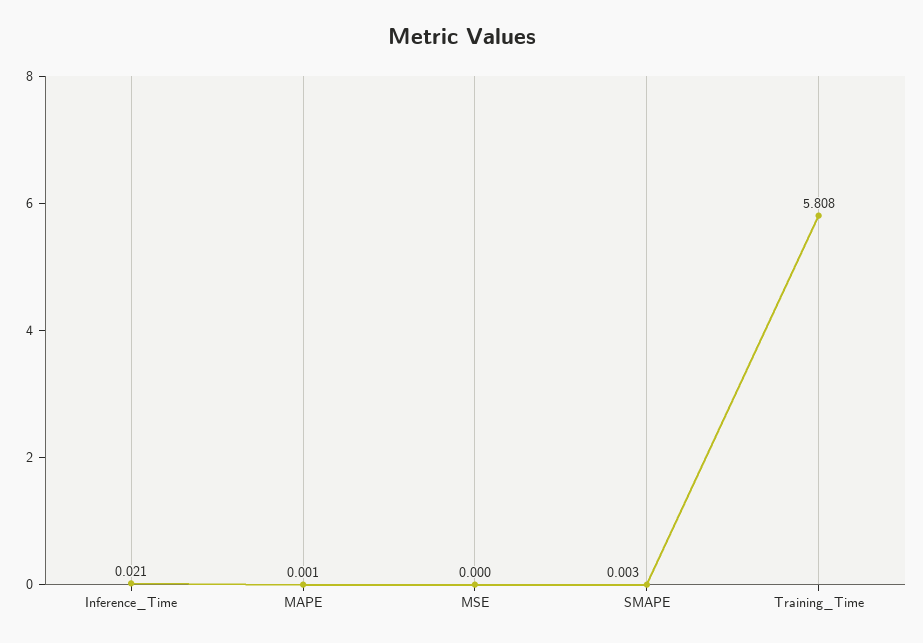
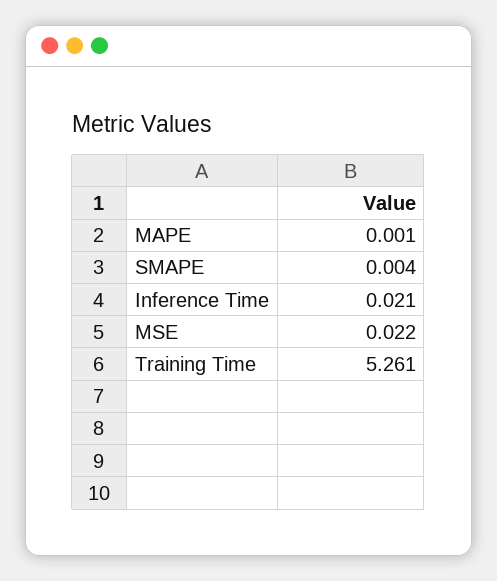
MSE: 0 -> 0.022
SMAPE: 0.003 -> 0.004
Training_Time: 5.808 -> 5.261

